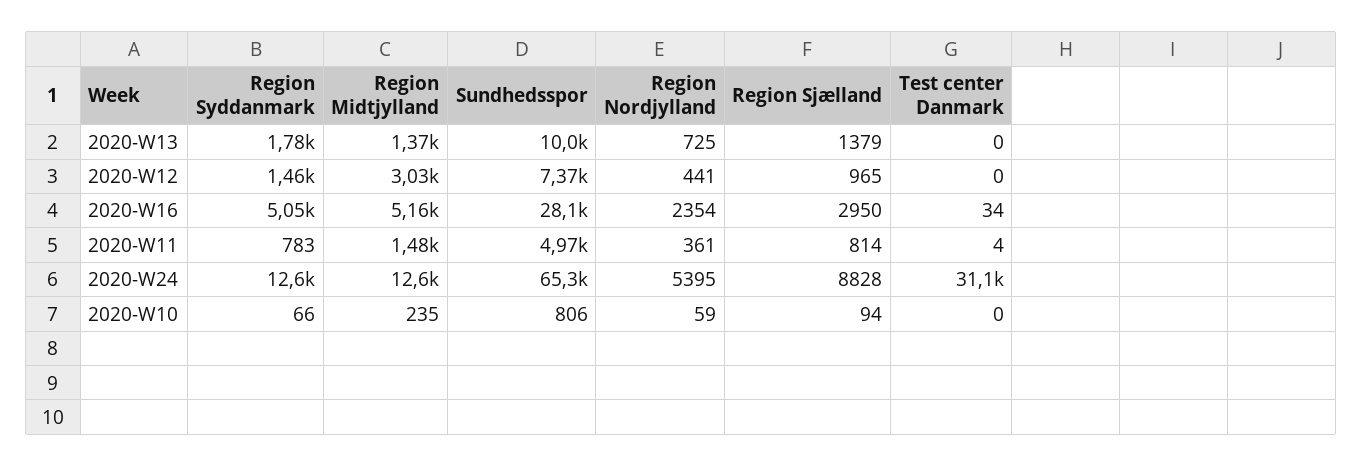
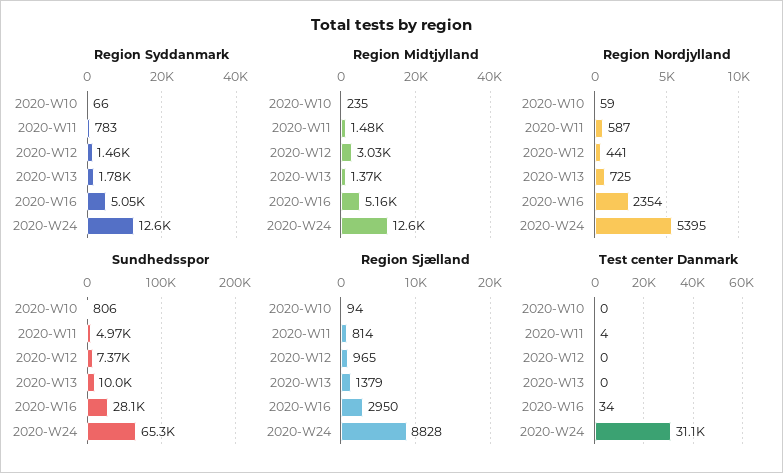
Region Nordjylland, 2020-W11: 361 -> 587

